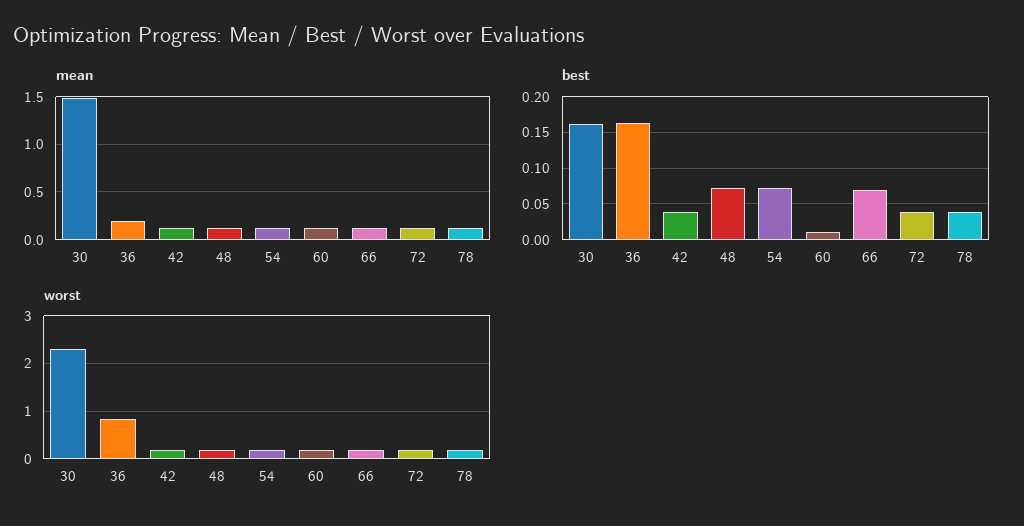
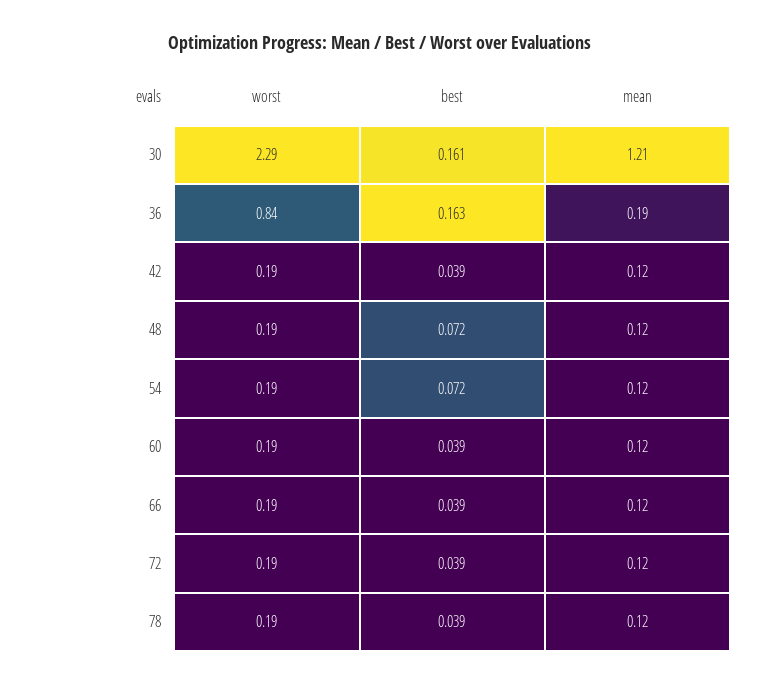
mean, 30: 1.5 -> 1.21
best, 60: 0.01 -> 0.039
best, 66: 0.07 -> 0.039

